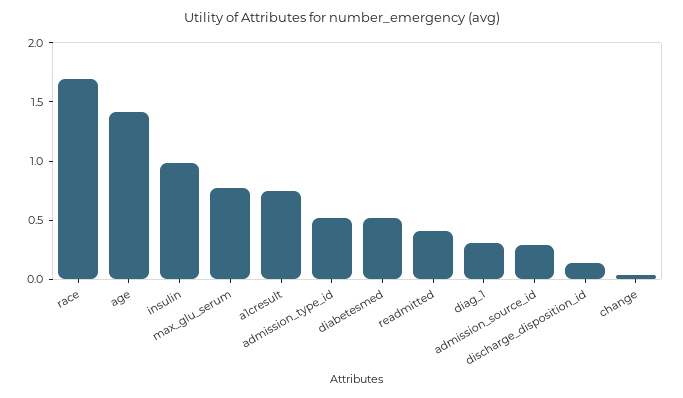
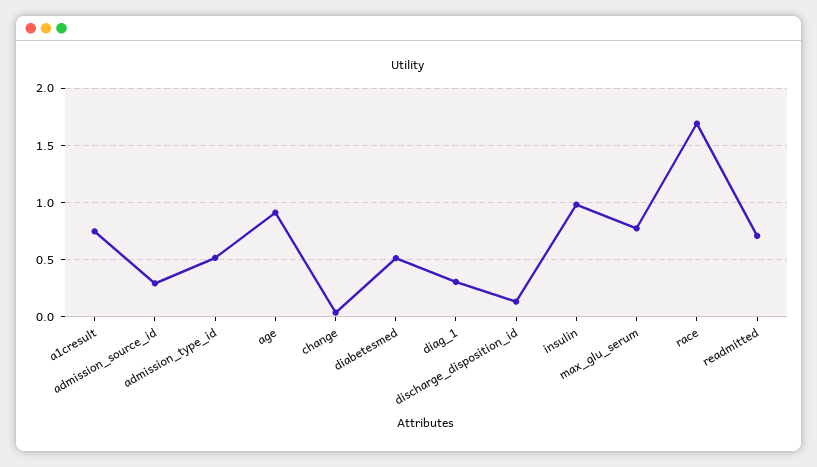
age: 1.4 -> 0.9
readmitted: 0.4 -> 0.7

